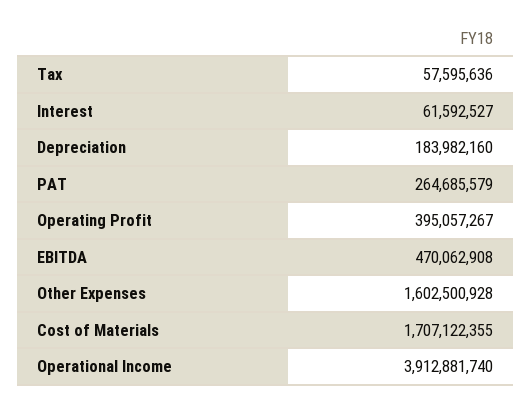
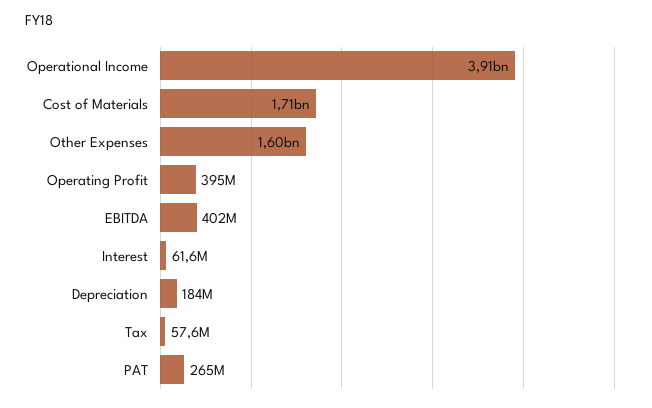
EBITDA: 470062908 -> 402000000

